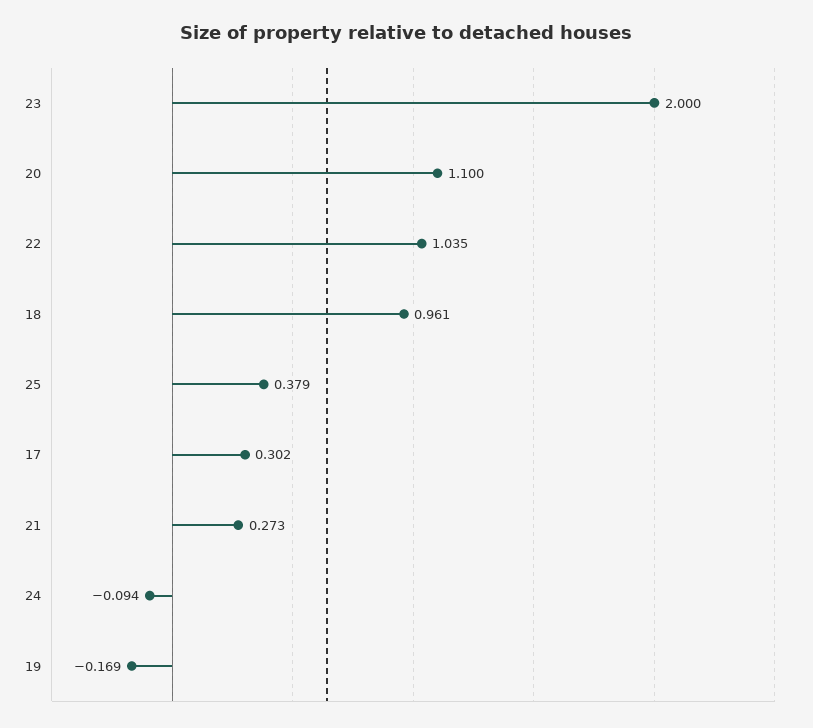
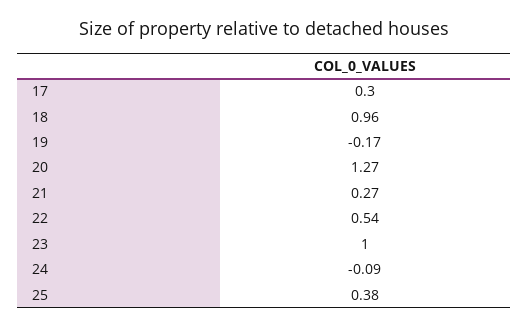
23: 2 -> 1
20: 1.1 -> 1.27
22: 1.035 -> 0.54

